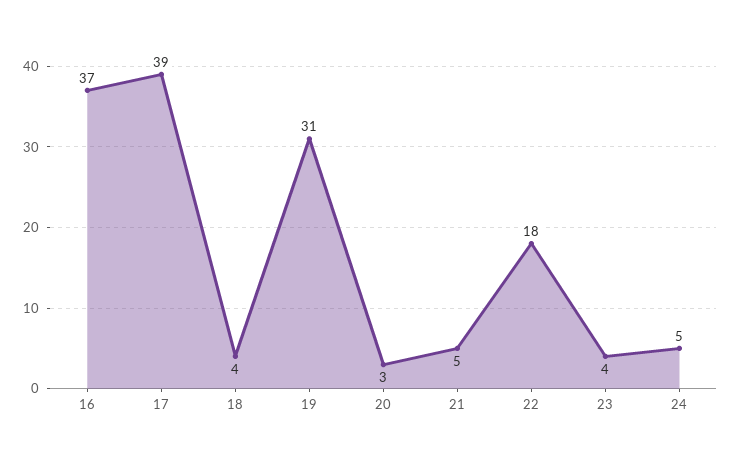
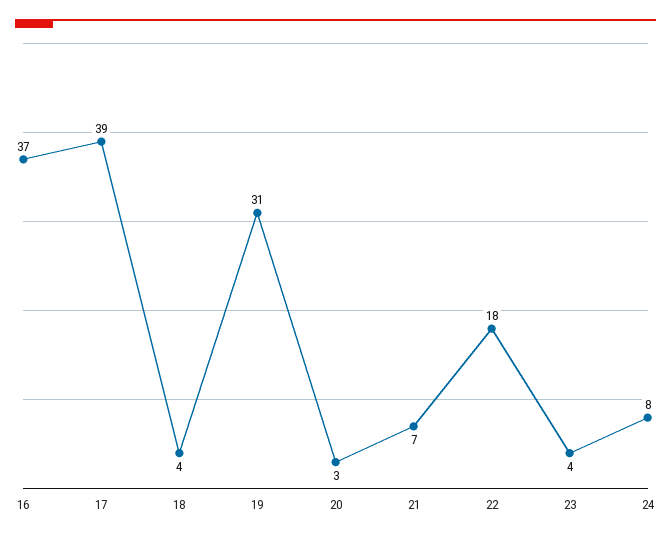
21: 5 -> 7
24: 5 -> 8

